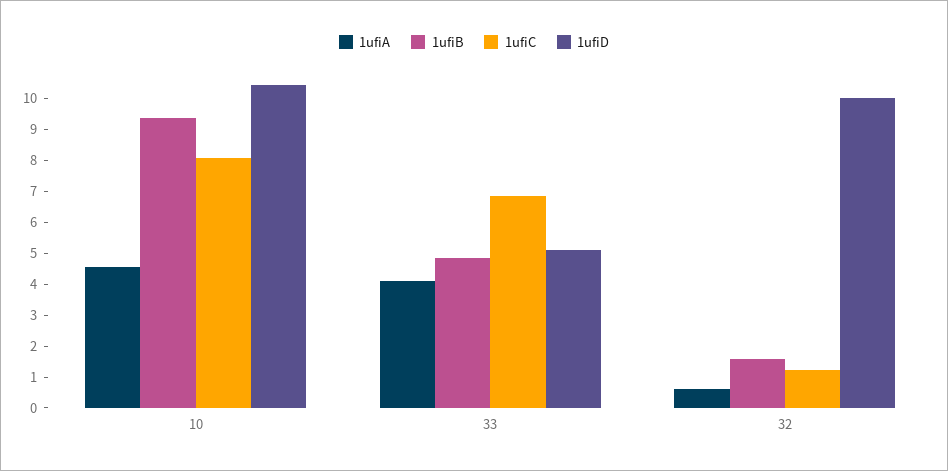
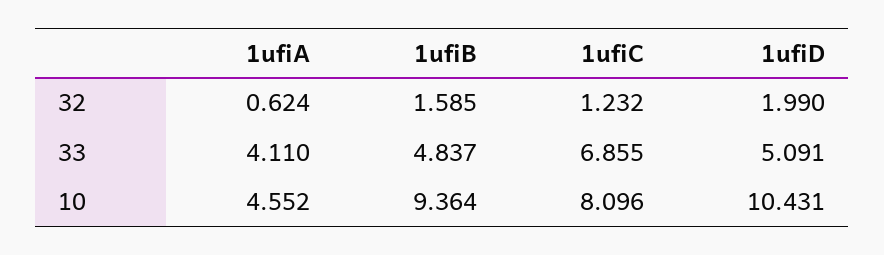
1ufiD, 32: 10 -> 1.99

